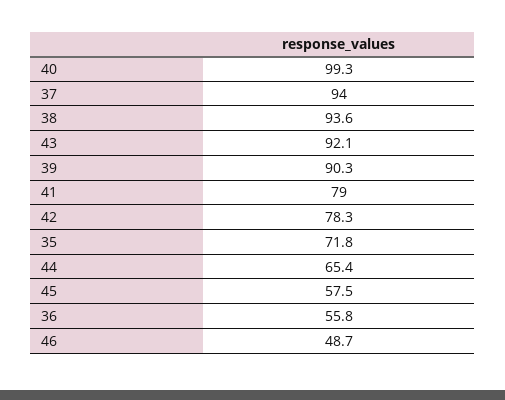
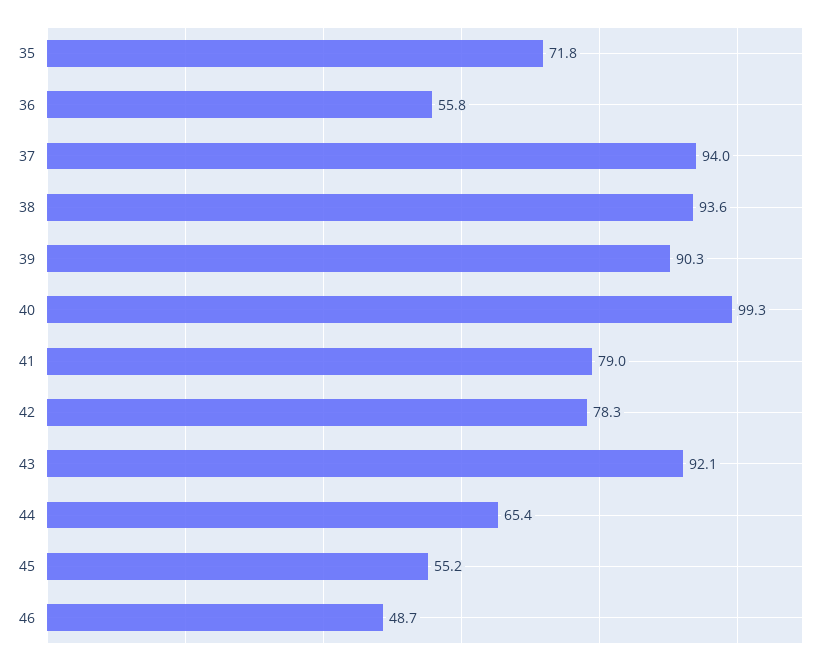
45: 57.5 -> 55.2

